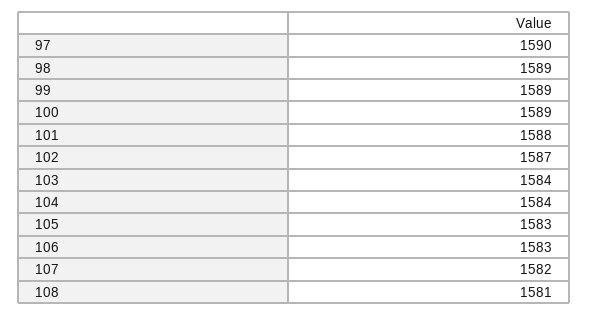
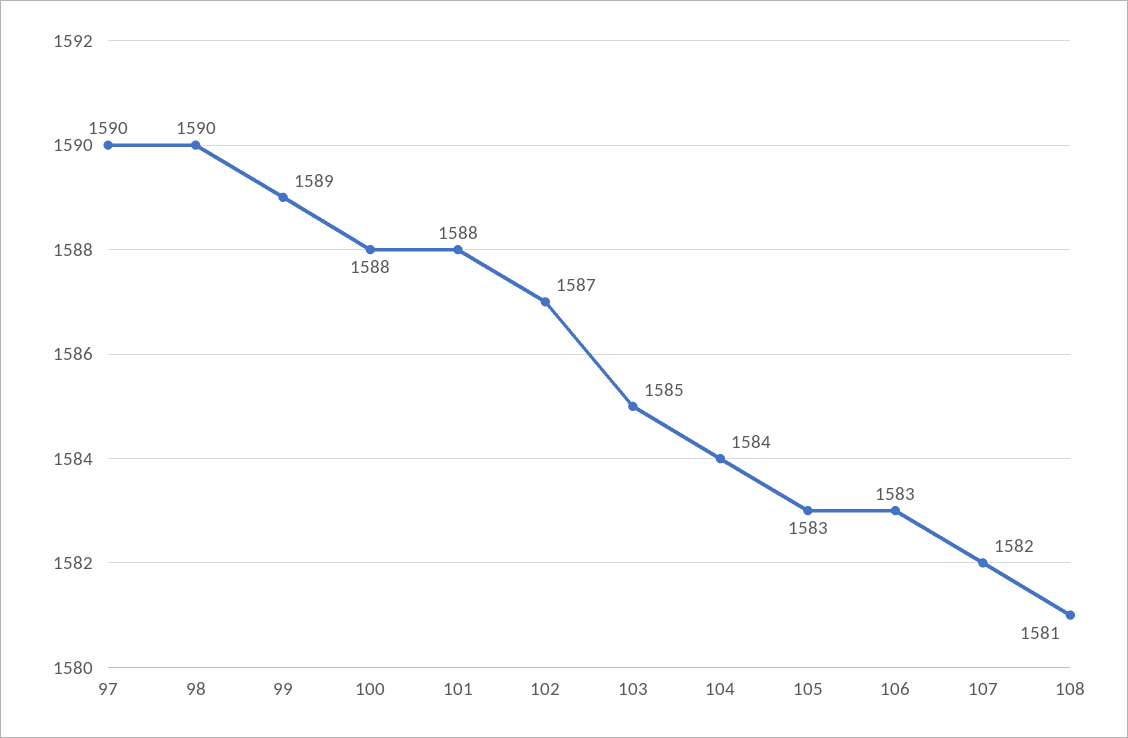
98: 1589 -> 1590
100: 1589 -> 1588
103: 1584 -> 1585

